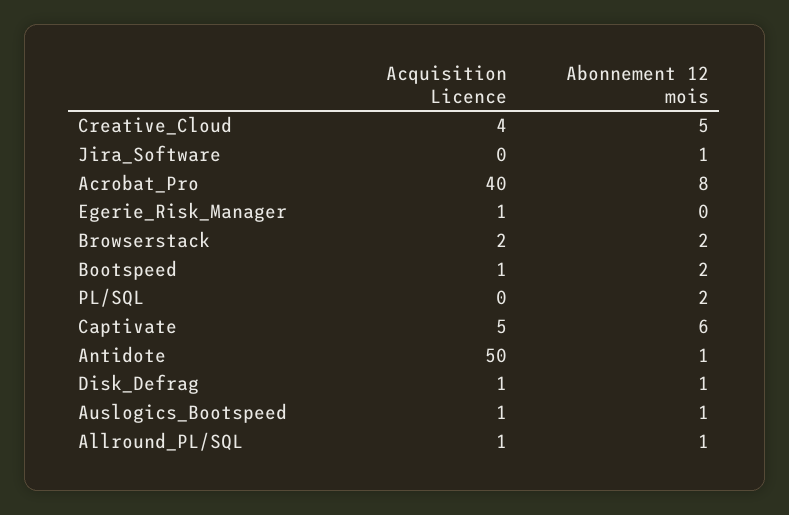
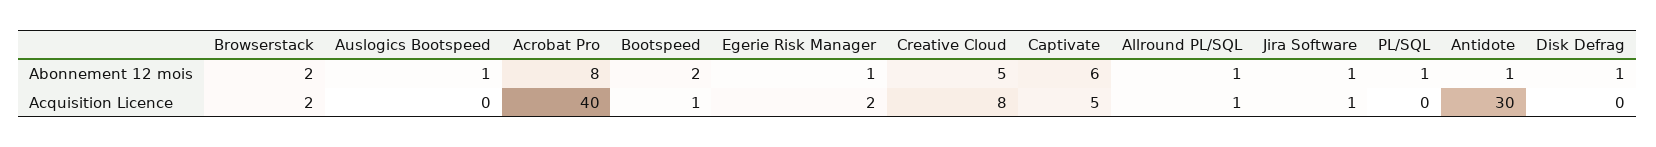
Acquisition Licence, Creative_Cloud: 4 -> 8
Acquisition Licence, Jira_Software: 0 -> 1
Acquisition Licence, Egerie_Risk_Manager: 1 -> 2
Abonnement 12 mois, Egerie_Risk_Manager: 0 -> 1
Abonnement 12 mois, PL/SQL: 2 -> 1
Acquisition Licence, Antidote: 50 -> 30
Acquisition Licence, Disk_Defrag: 1 -> 0
Acquisition Licence, Auslogics_Bootspeed: 1 -> 0

